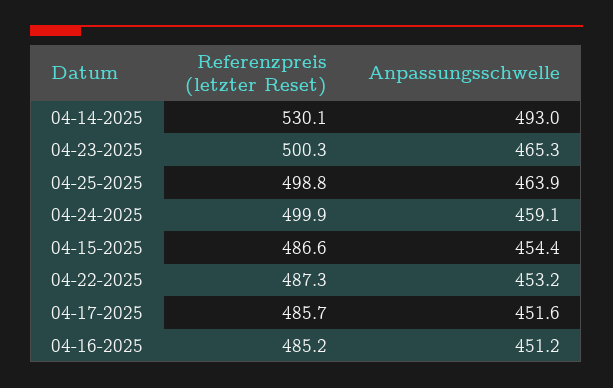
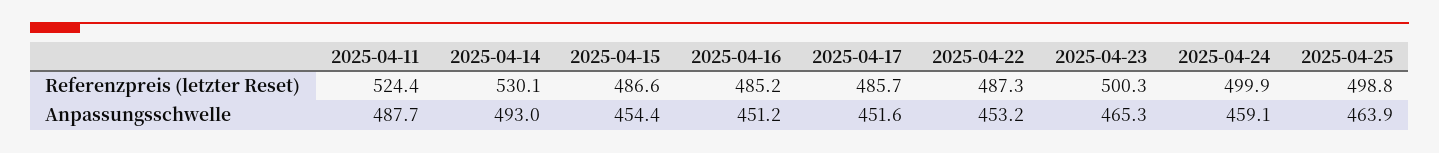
Referenzpreis (letzter Reset), 2025-04-11: none -> 524.4
Anpassungsschwelle, 2025-04-11: none -> 487.7

